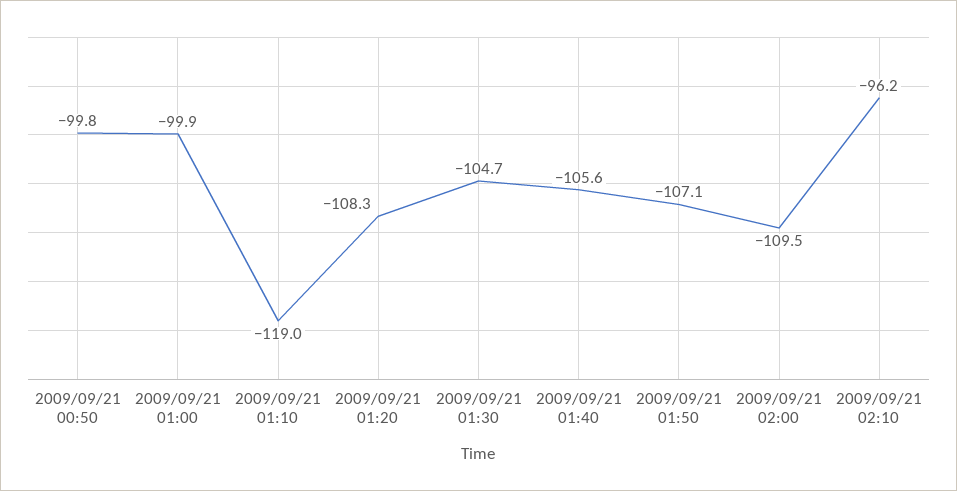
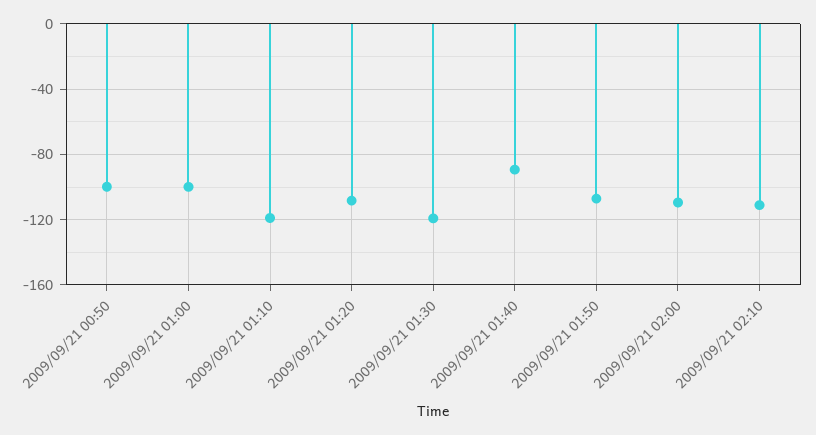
2009/09/21 01:30: -104.7 -> -120
2009/09/21 01:40: -105.6 -> -90
2009/09/21 02:10: -96.2 -> -110

